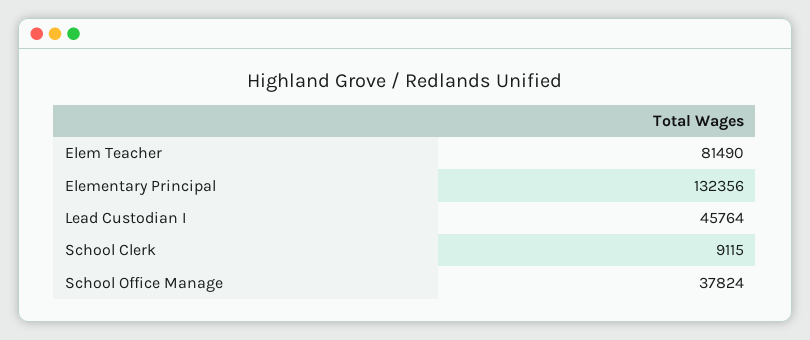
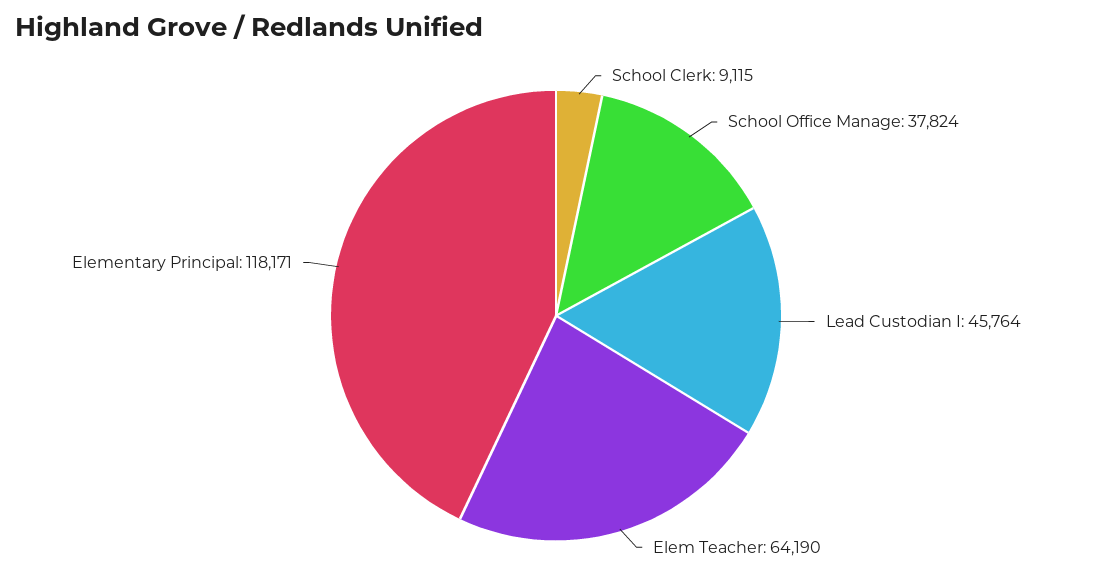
Elem Teacher: 81490 -> 64190
Elementary Principal: 132356 -> 118171

